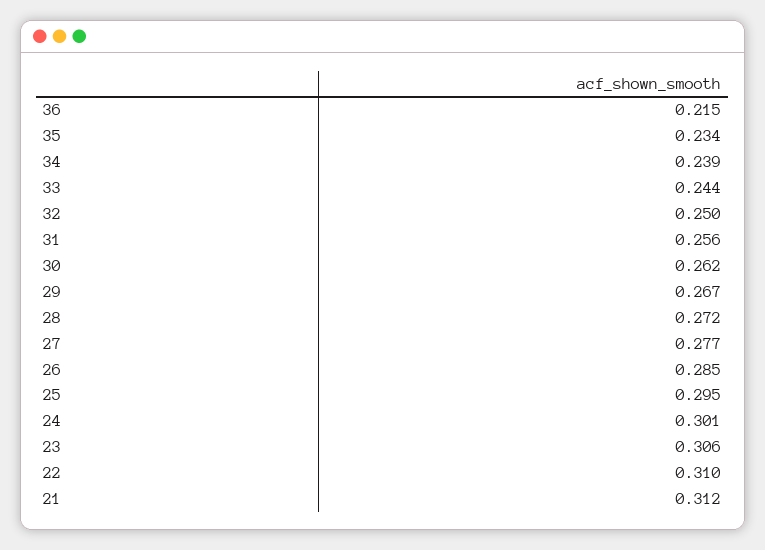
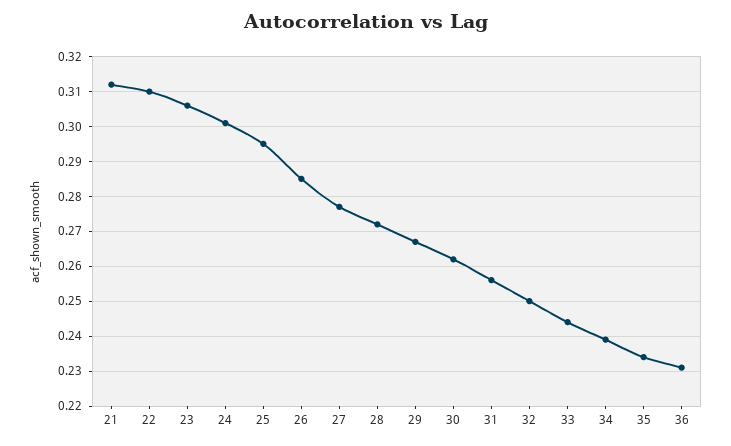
36: 0.215 -> 0.23

